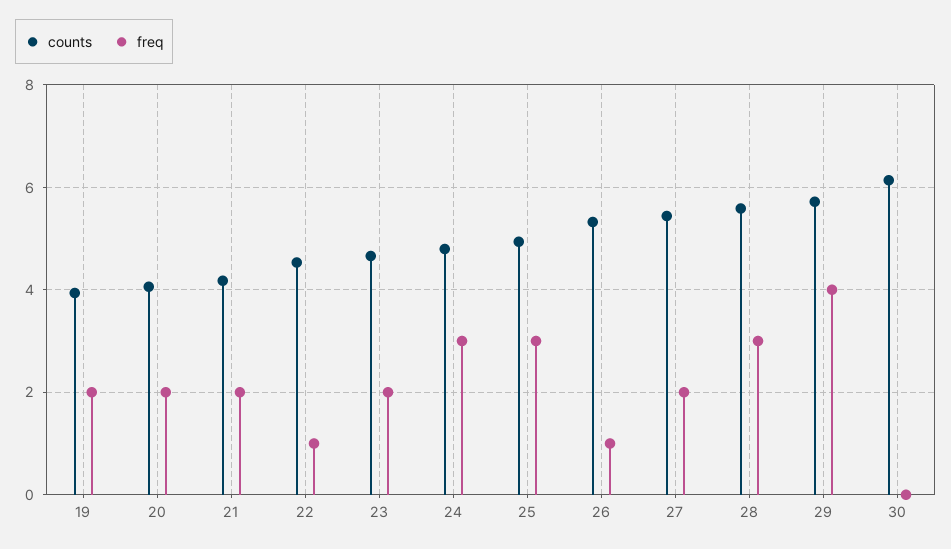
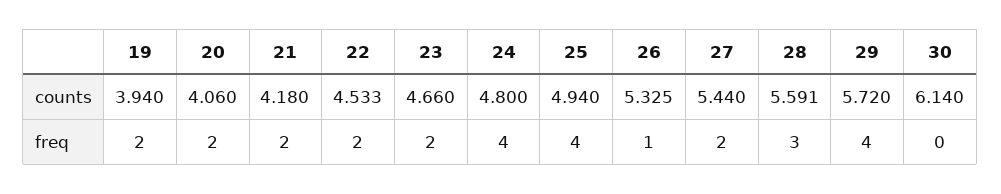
freq, 22: 1 -> 2
freq, 24: 3 -> 4
freq, 25: 3 -> 4

